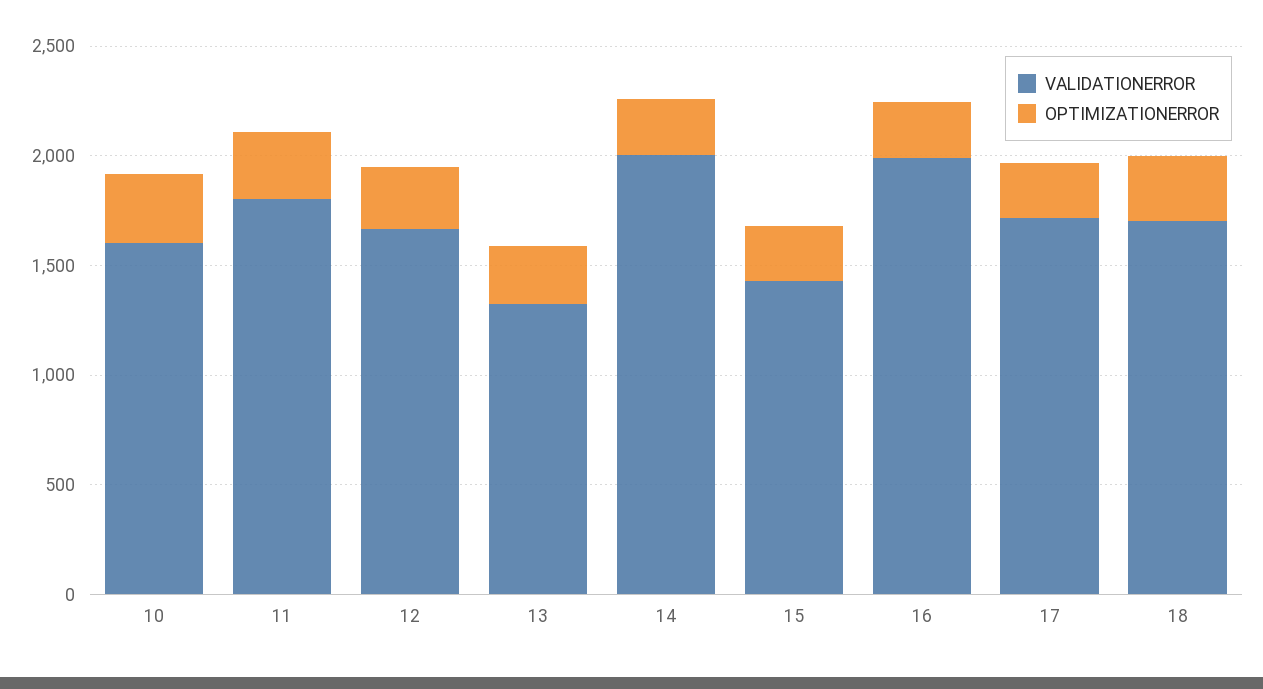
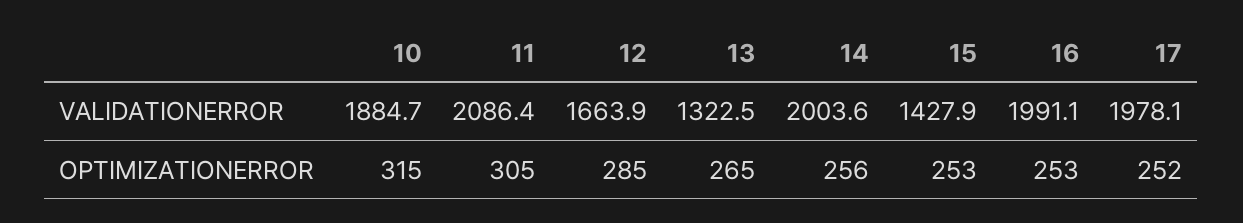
VALIDATIONERROR, 10: 1600 -> 1884.7
VALIDATIONERROR, 11: 1800 -> 2086.4
VALIDATIONERROR, 17: 1700 -> 1978.1
VALIDATIONERROR, 18: 1700 -> none
OPTIMIZATIONERROR, 18: 300 -> none

